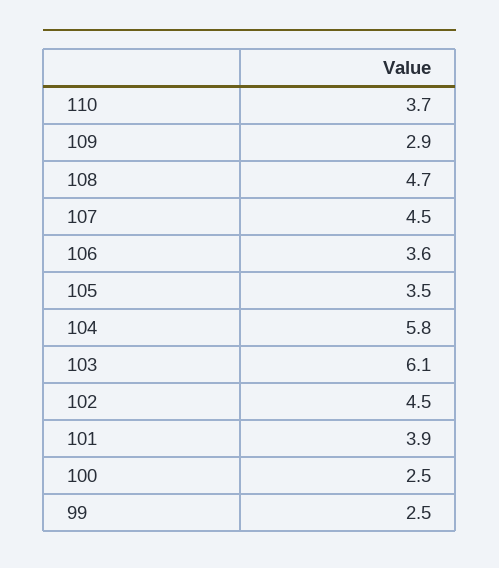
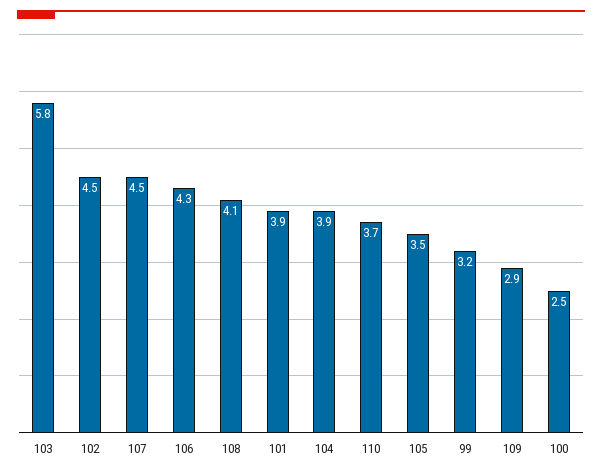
108: 4.7 -> 4.1
106: 3.6 -> 4.3
104: 5.8 -> 3.9
103: 6.1 -> 5.8
99: 2.5 -> 3.2

